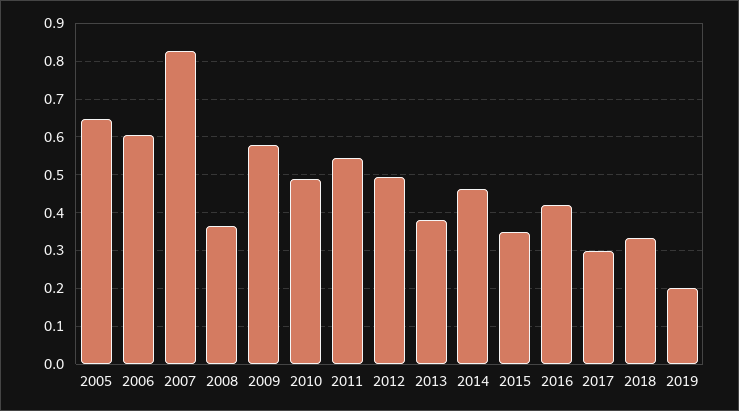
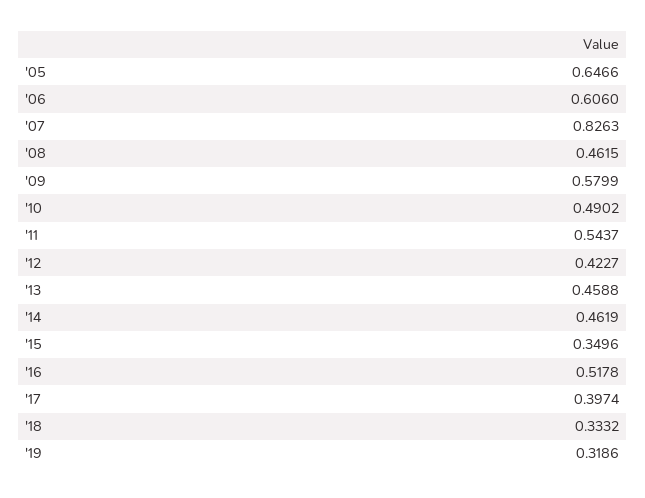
2008: 0.36 -> 0.4615
2012: 0.5 -> 0.4227
2013: 0.38 -> 0.4588
2016: 0.42 -> 0.5178
2017: 0.3 -> 0.3974
2019: 0.2 -> 0.3186

